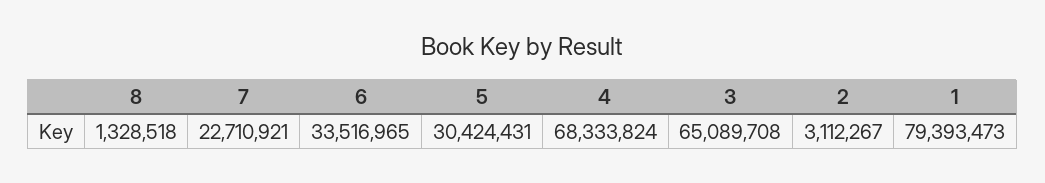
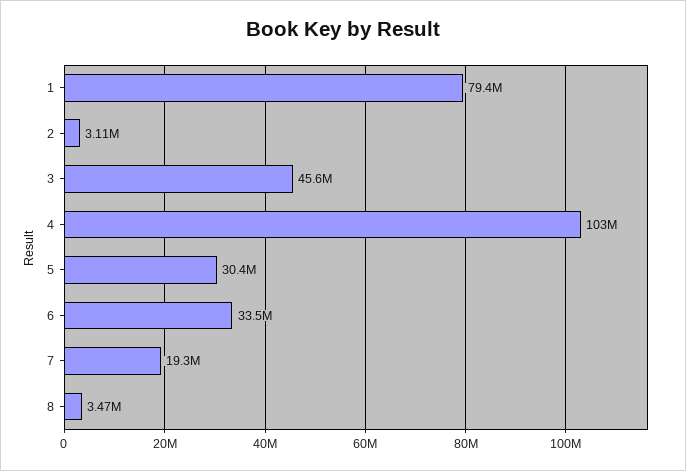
8: 1328518 -> 3470000
7: 22710921 -> 19300000
4: 68333824 -> 103000000
3: 65089708 -> 45600000

